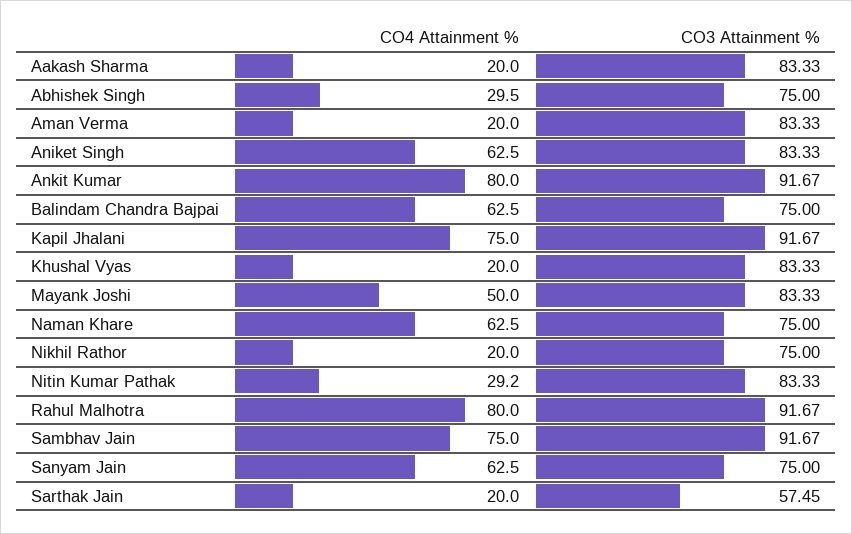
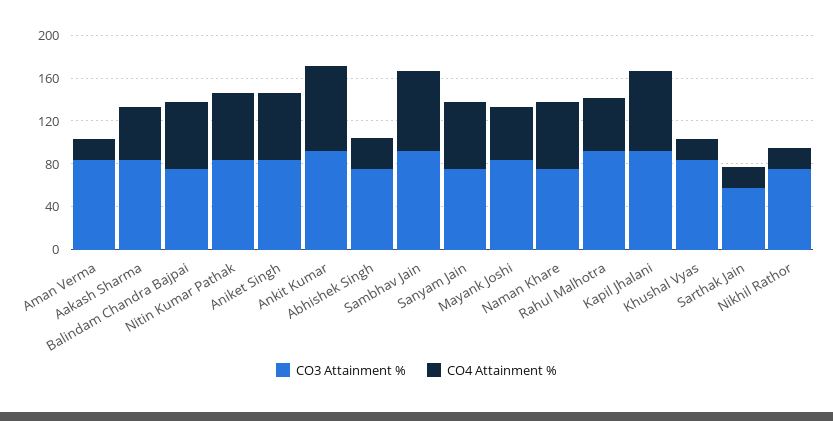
CO4 Attainment %, Aakash Sharma: 20 -> 50
CO4 Attainment %, Nitin Kumar Pathak: 29.2 -> 60
CO4 Attainment %, Rahul Malhotra: 80 -> 50

